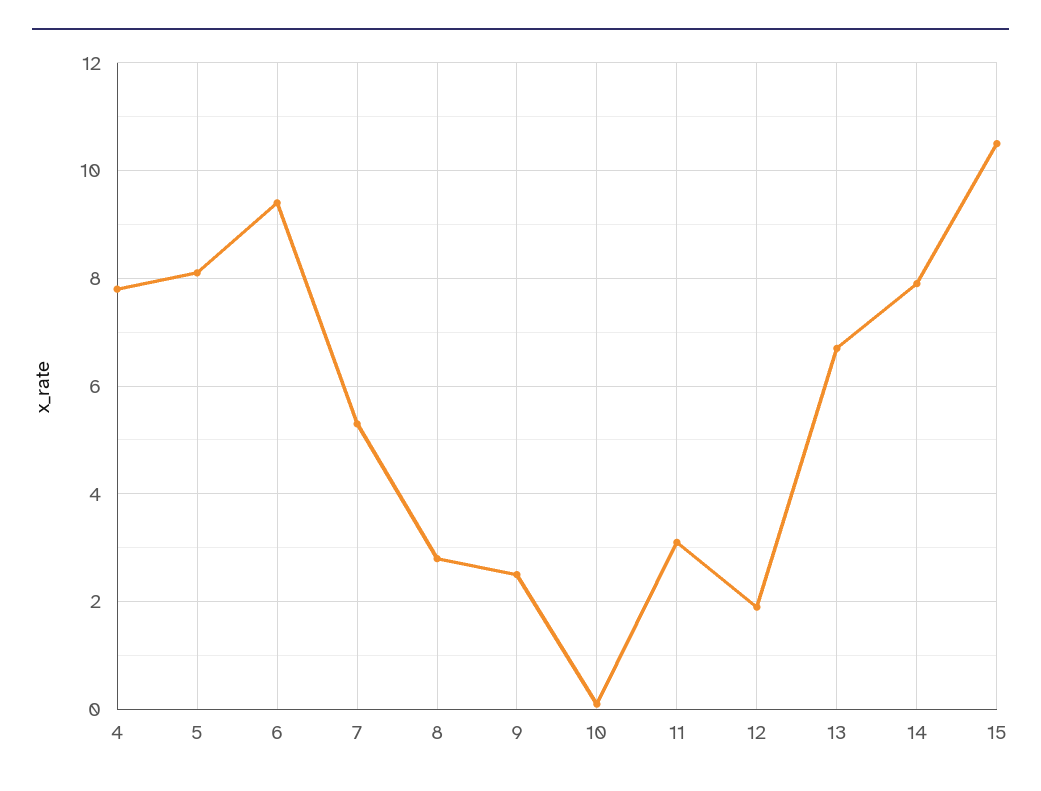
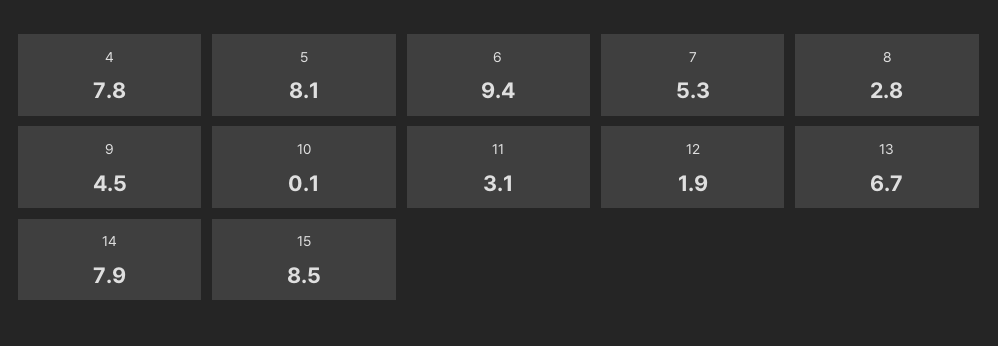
9: 2.5 -> 4.5
15: 10.5 -> 8.5

